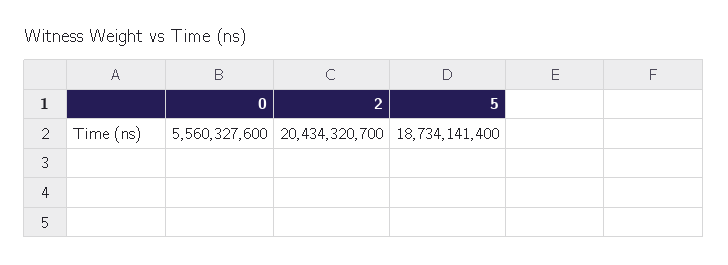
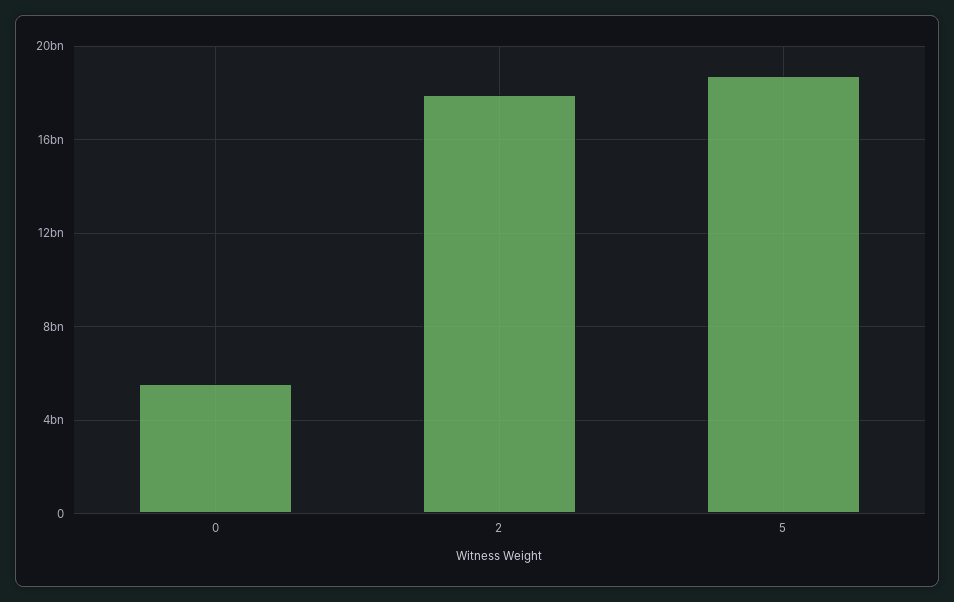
2: 20434320700 -> 18000000000

